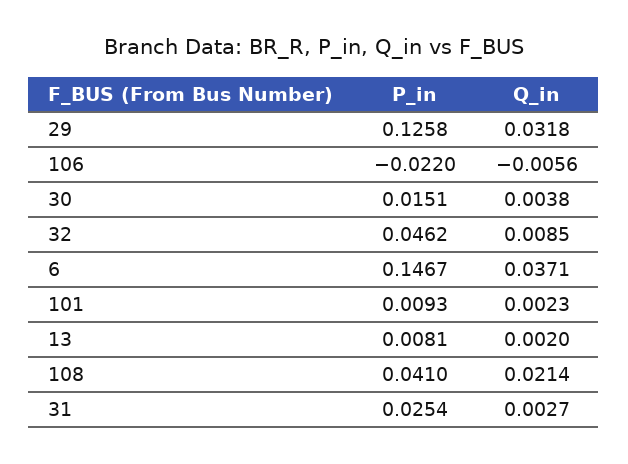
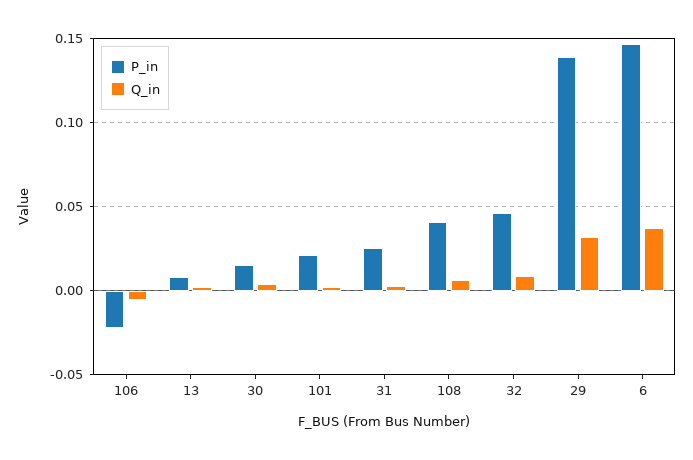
P_in, 29: 0.1258 -> 0.14
P_in, 101: 0.0093 -> 0.02
Q_in, 108: 0.0214 -> 0.005

